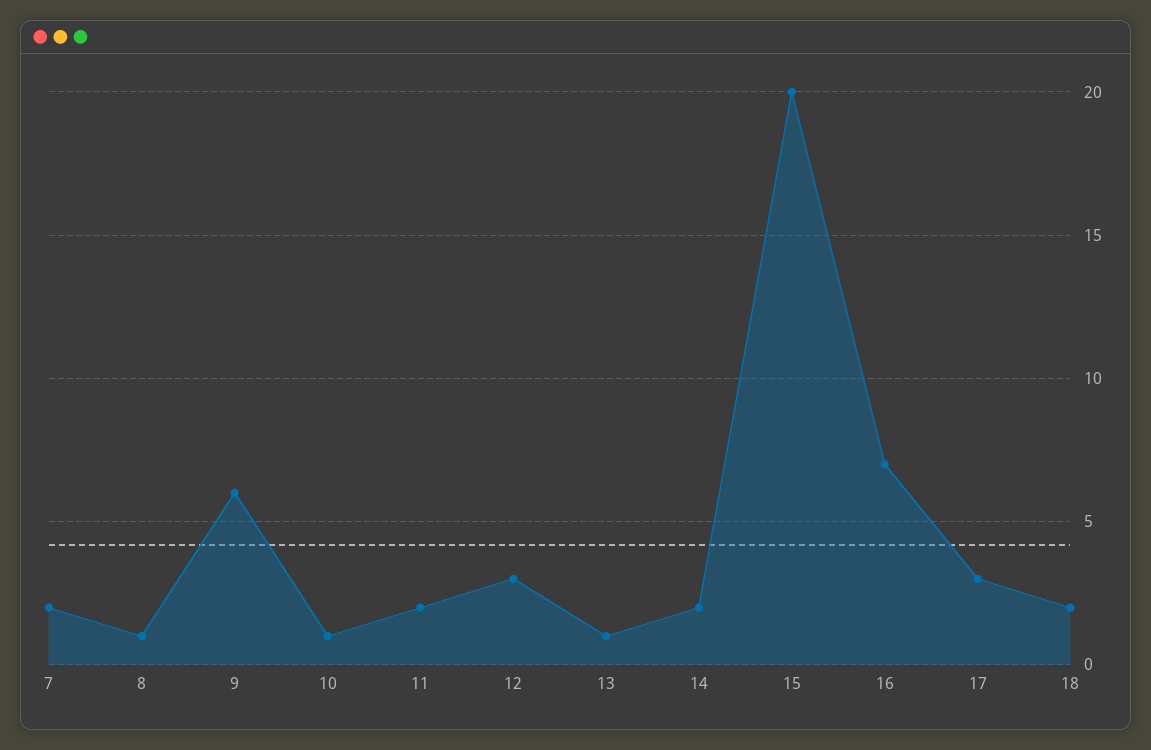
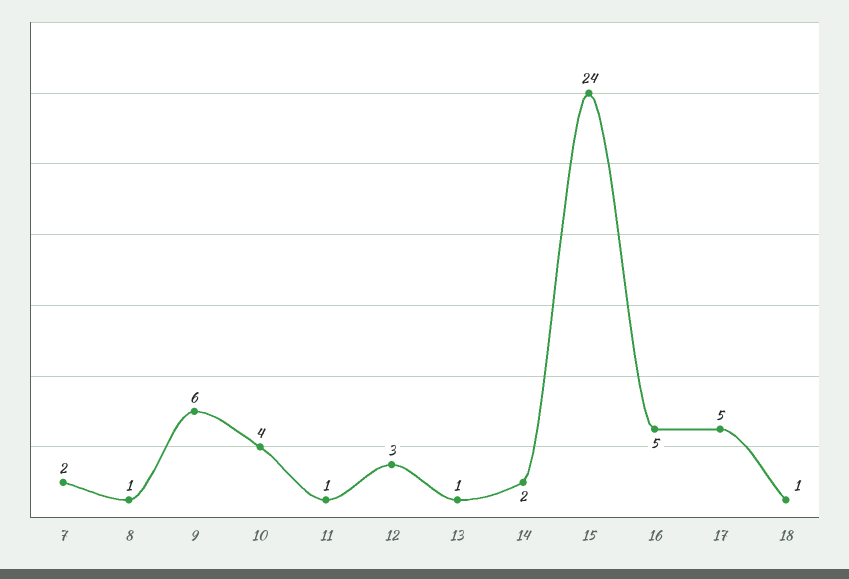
10: 1 -> 4
11: 2 -> 1
15: 20 -> 24
16: 7 -> 5
17: 3 -> 5
18: 2 -> 1

